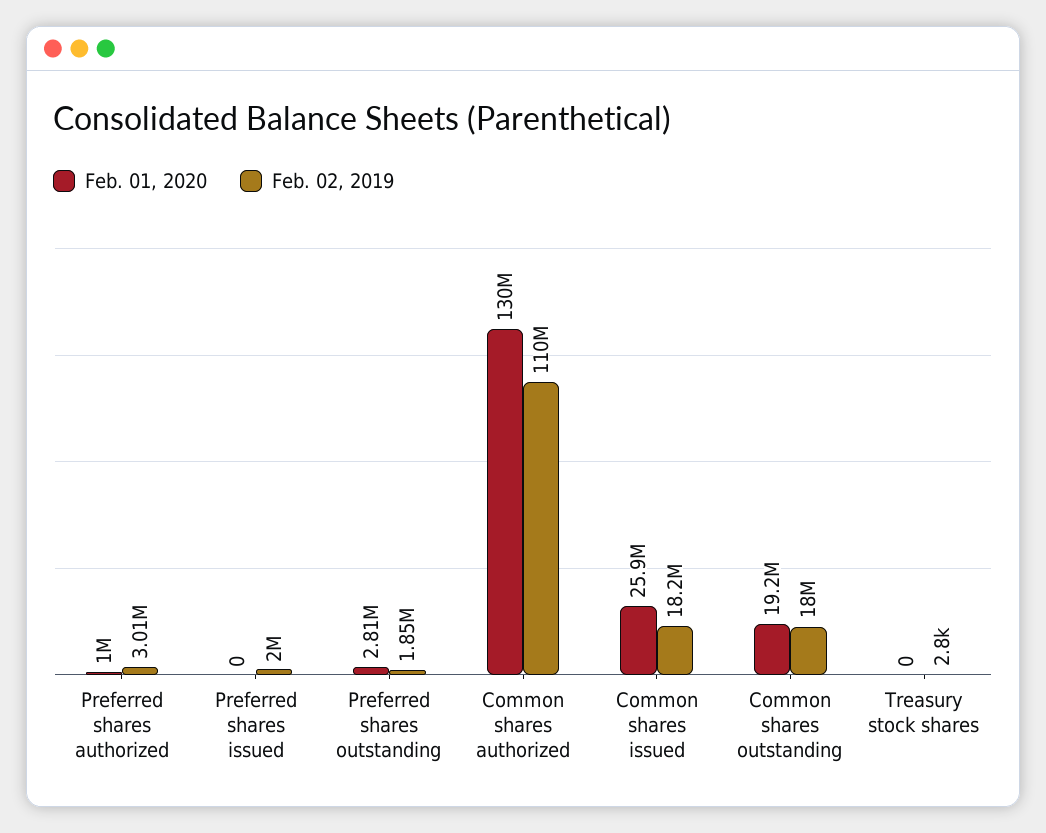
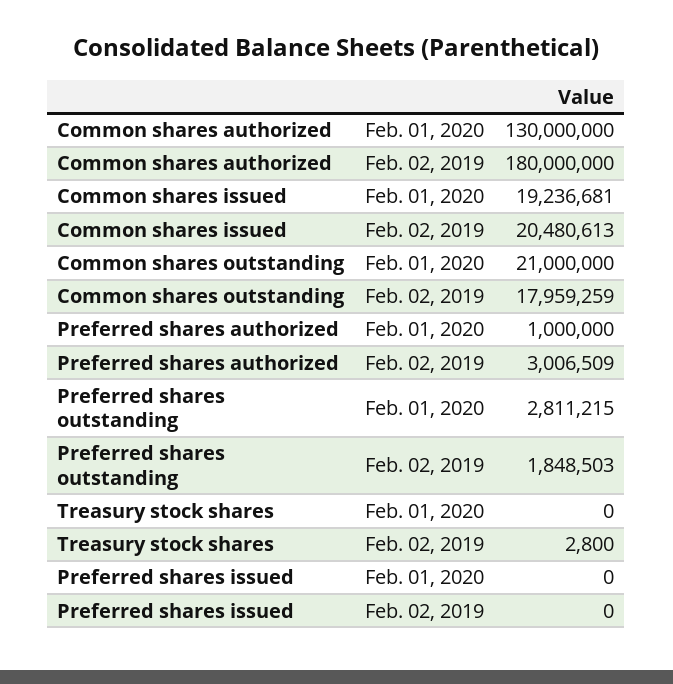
Feb. 02, 2019, Preferred shares issued: 2000000 -> 0
Feb. 02, 2019, Common shares authorized: 110000000 -> 180000000
Feb. 01, 2020, Common shares issued: 25900000 -> 19236681
Feb. 02, 2019, Common shares issued: 18200000 -> 20480613
Feb. 01, 2020, Common shares outstanding: 19200000 -> 21000000

